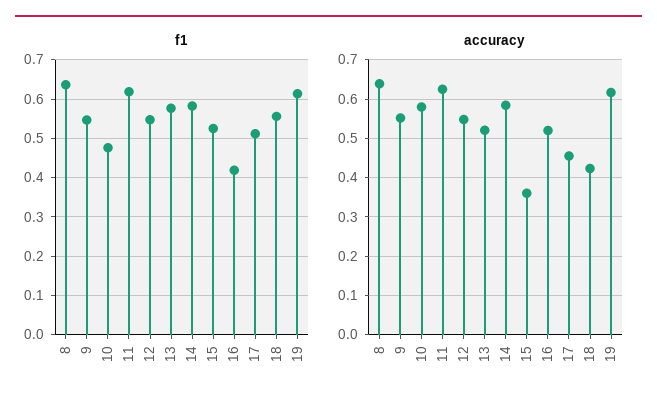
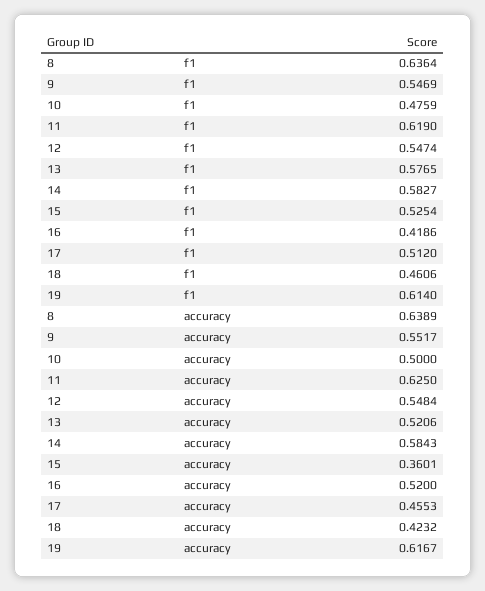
f1, 18: 0.56 -> 0.4606
accuracy, 10: 0.58 -> 0.5

